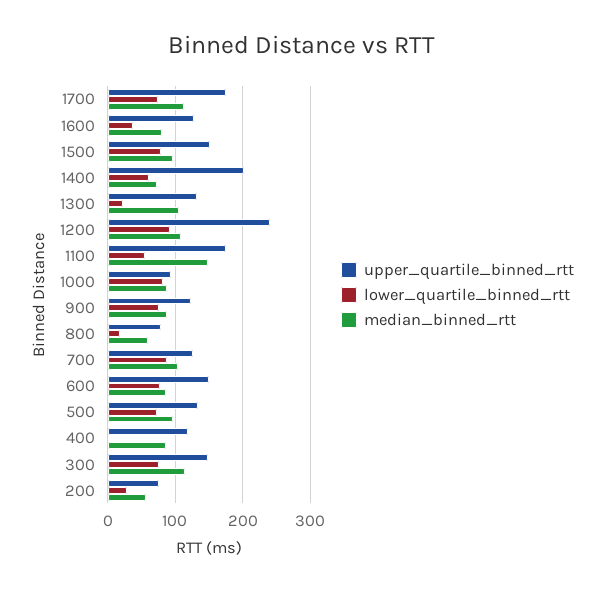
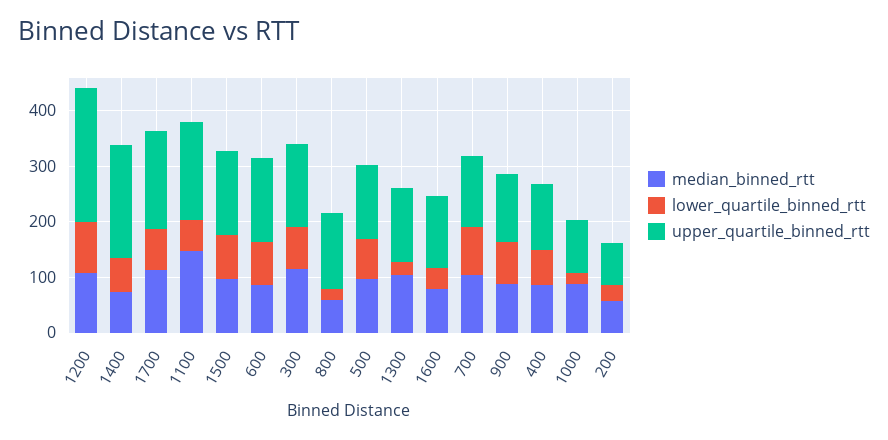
lower_quartile_binned_rtt, 1000: 80 -> 20
upper_quartile_binned_rtt, 800: 80 -> 140
lower_quartile_binned_rtt, 400: 0 -> 60

